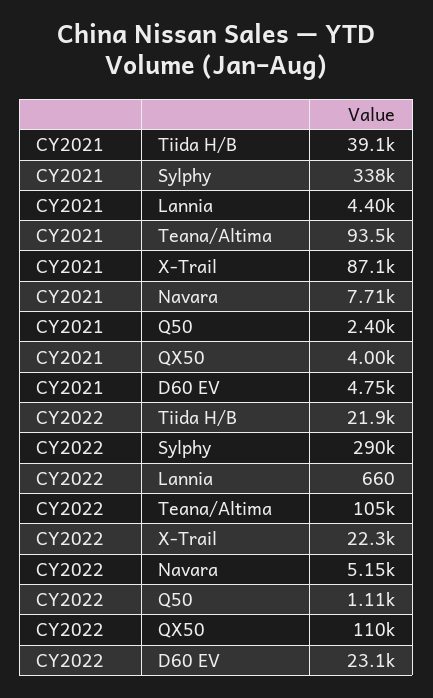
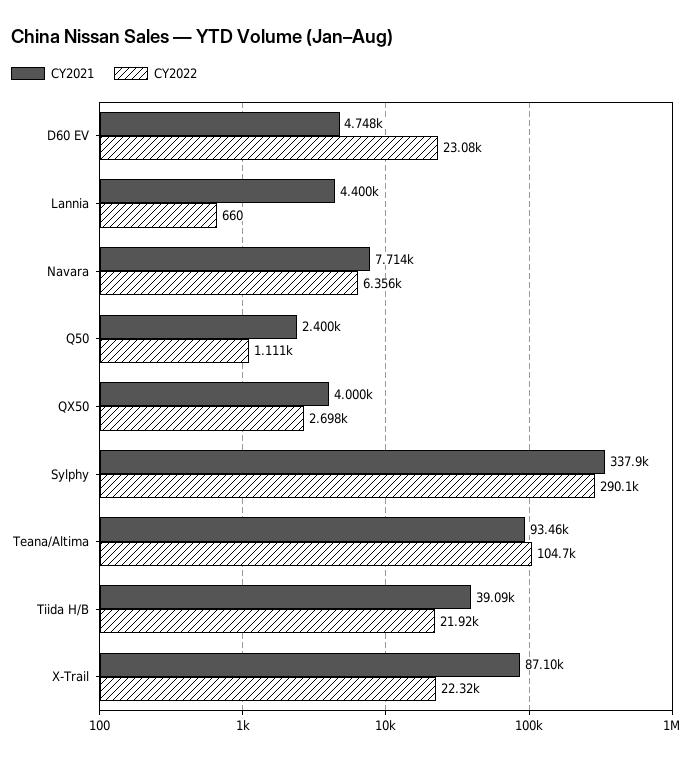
CY2022, Navara: 5150 -> 6356
CY2022, QX50: 110000 -> 2698

